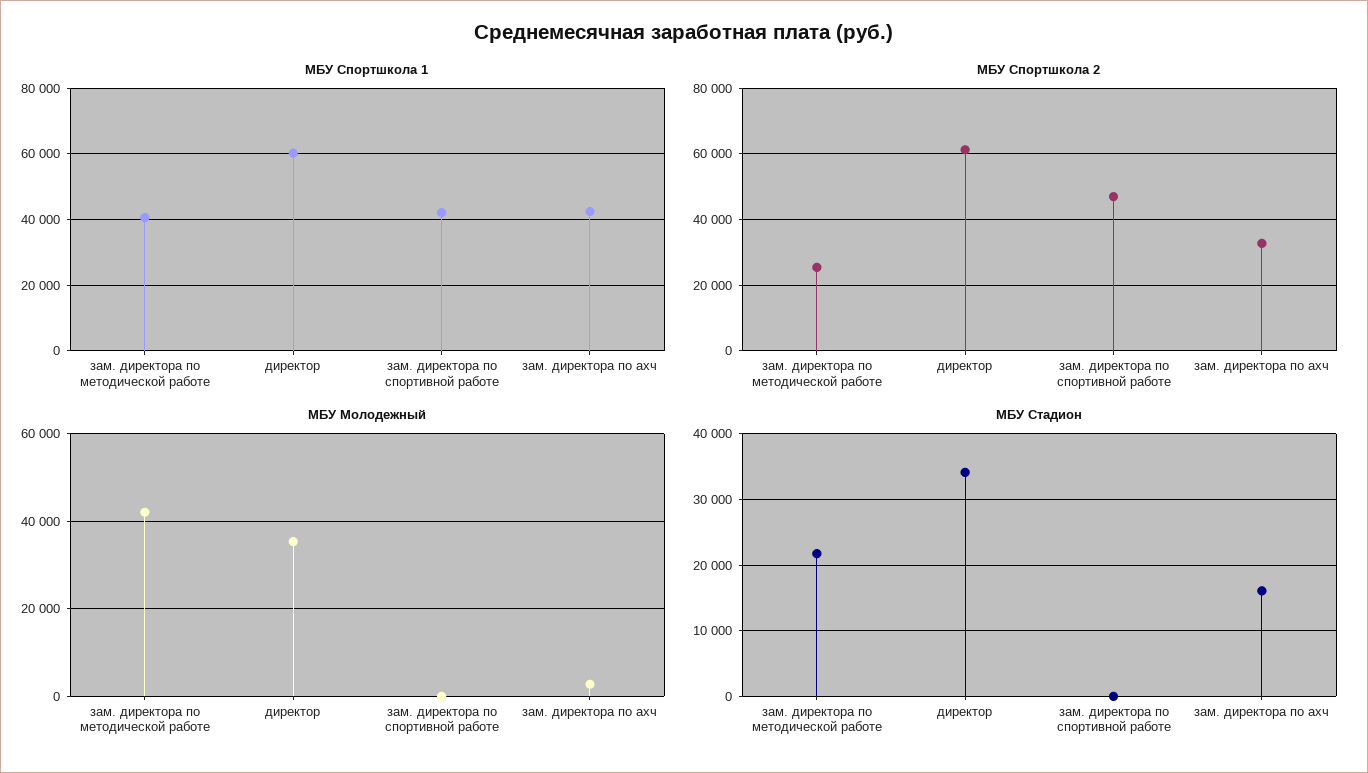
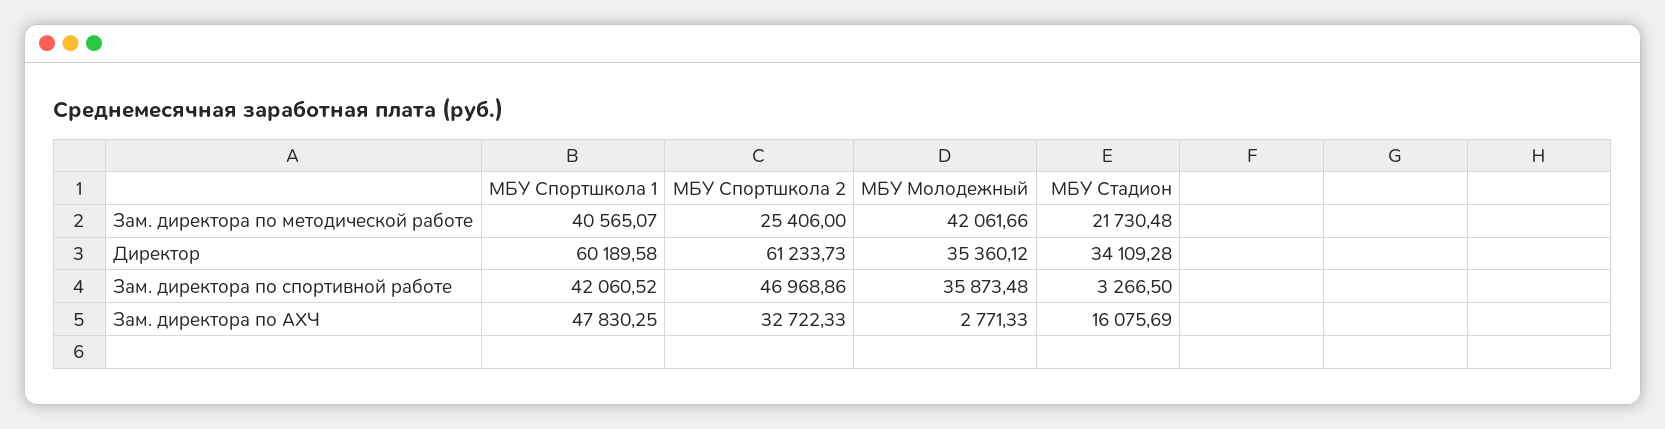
МБУ Спортшкола 1, зам. директора по ахч: 42000 -> 47830.25
МБУ Молодежный, зам. директора по спортивной работе: 0 -> 35873.48
МБУ Стадион, зам. директора по спортивной работе: 0 -> 3266.5

